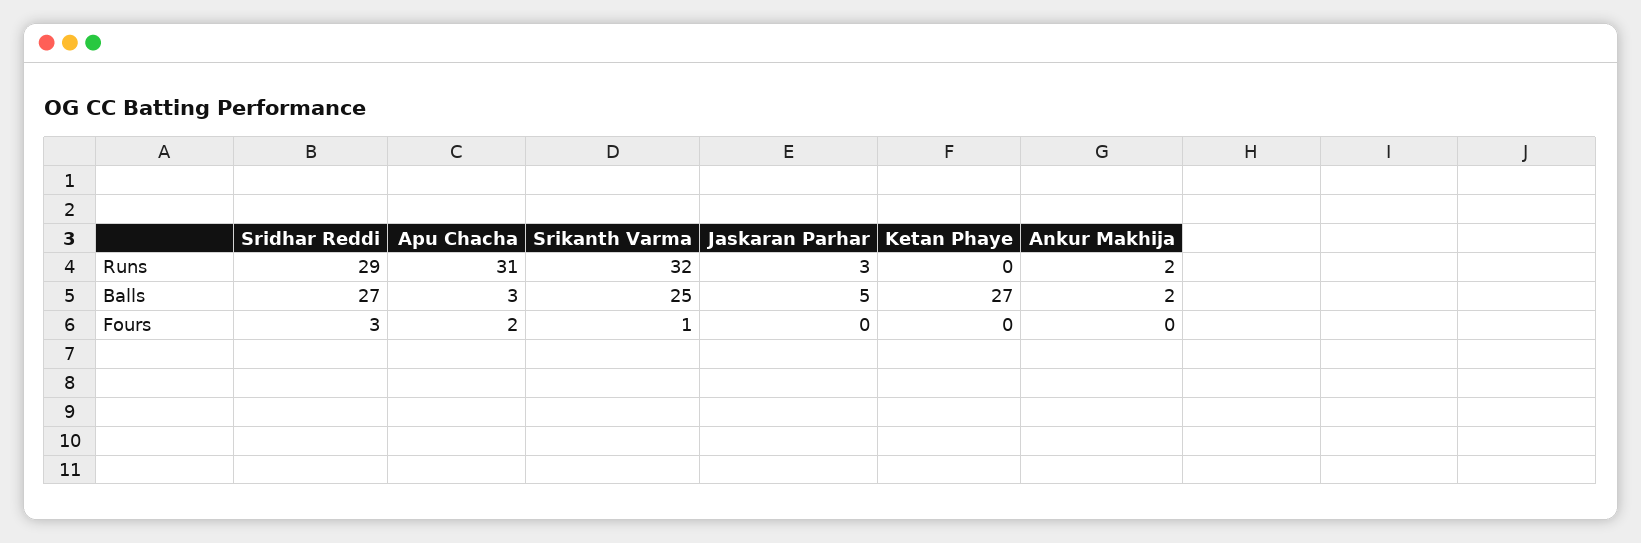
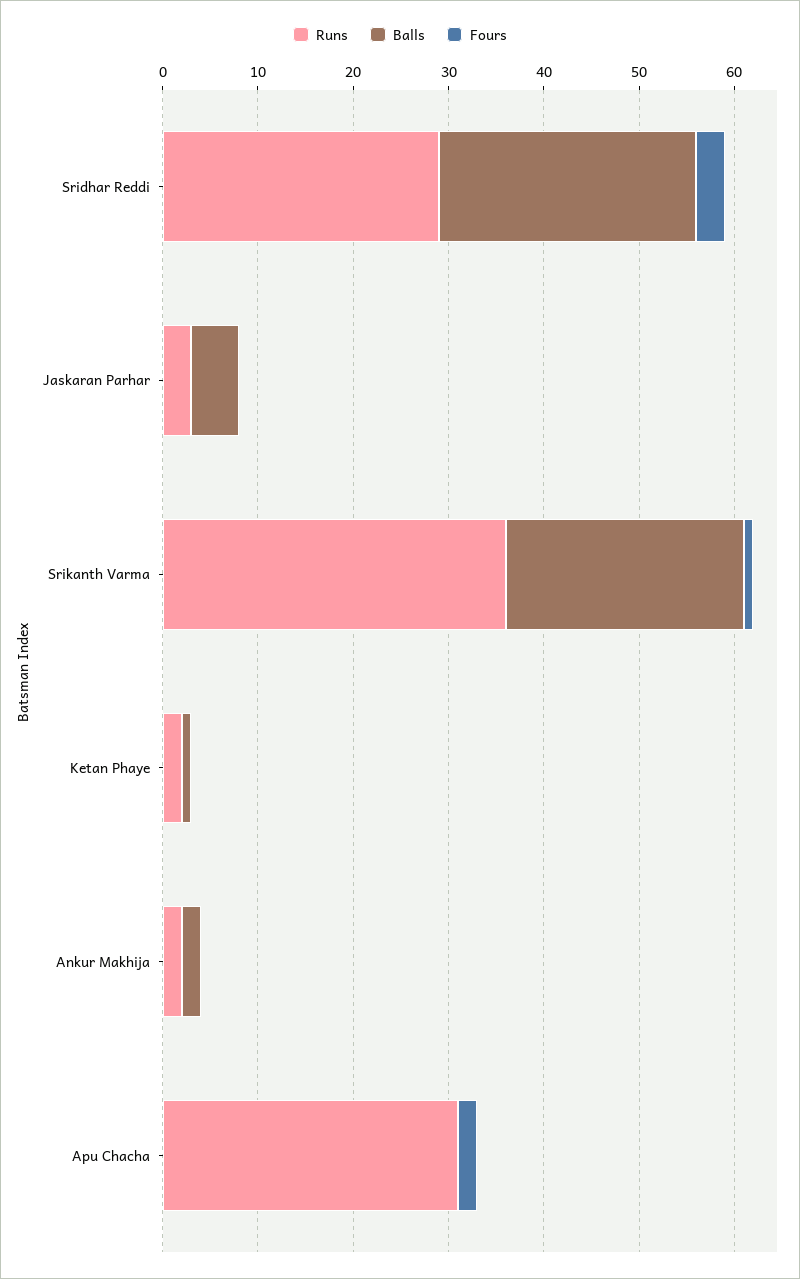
Runs, Srikanth Varma: 32 -> 36
Runs, Ketan Phaye: 0 -> 2
Balls, Apu Chacha: 3 -> 0
Balls, Ketan Phaye: 27 -> 1

